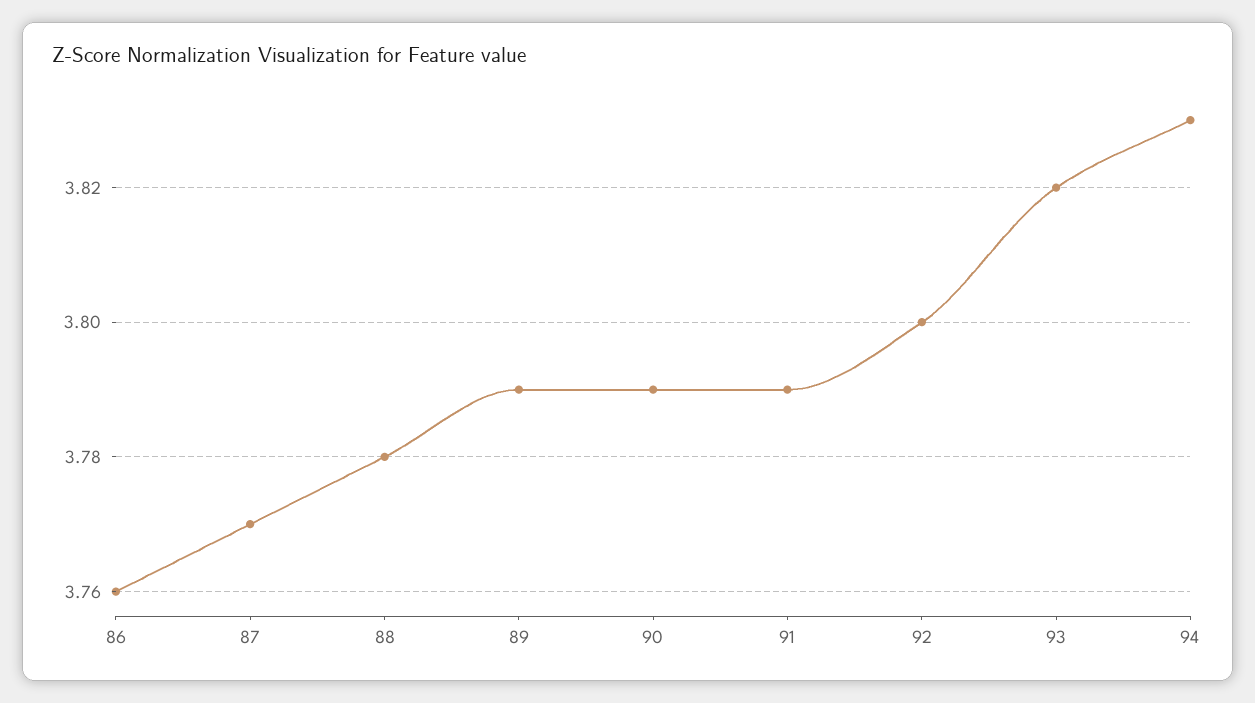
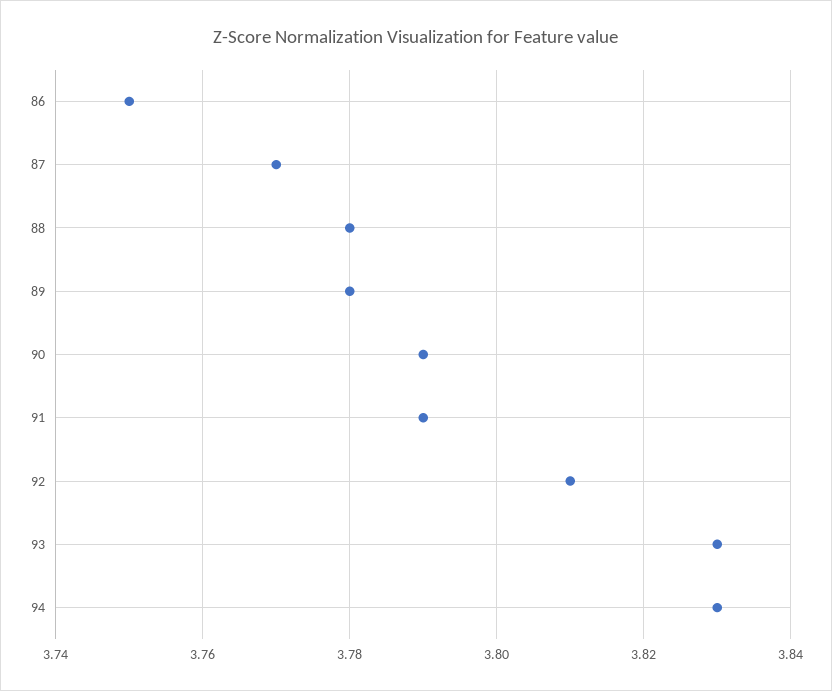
86: 3.76 -> 3.75
89: 3.79 -> 3.78
92: 3.8 -> 3.81
93: 3.82 -> 3.83

